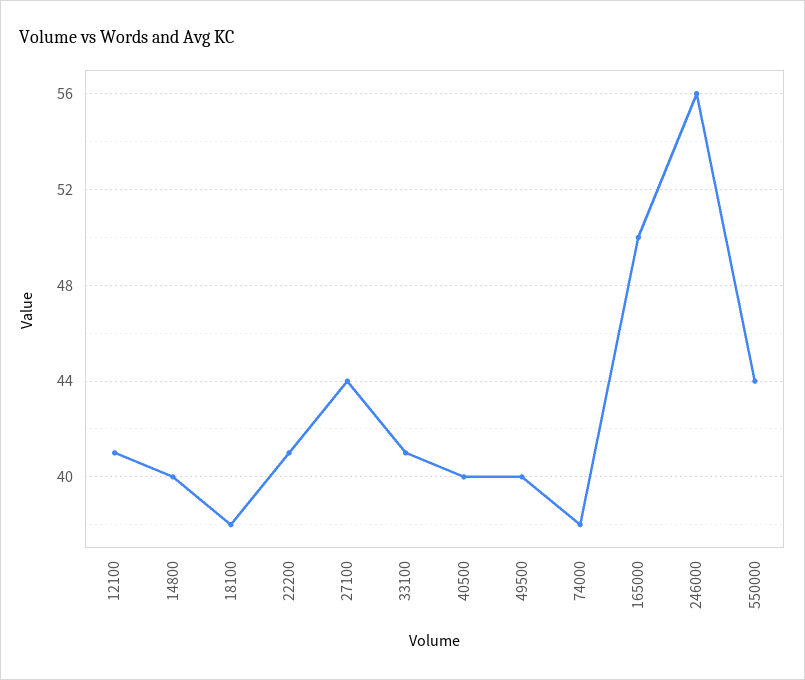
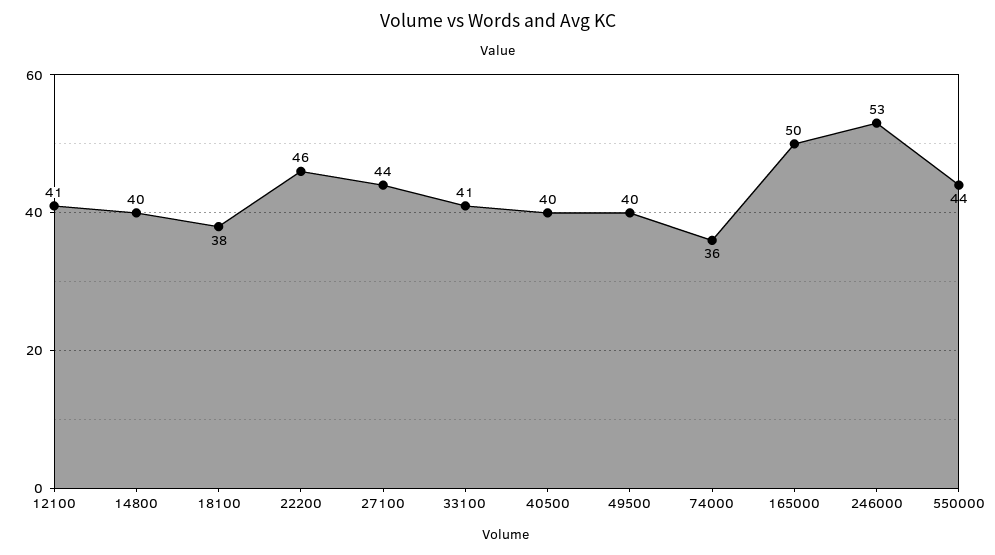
22200: 41 -> 46
74000: 38 -> 36
246000: 56 -> 53

